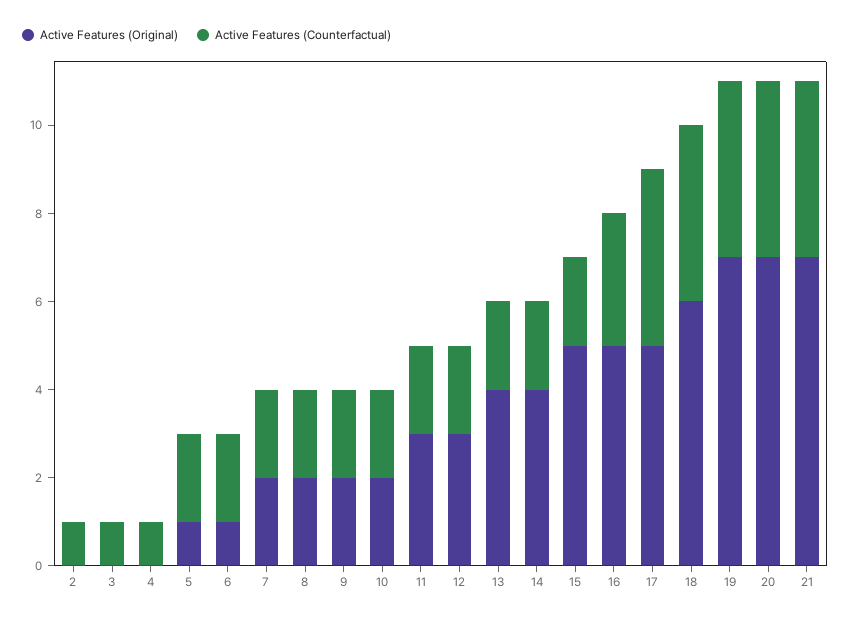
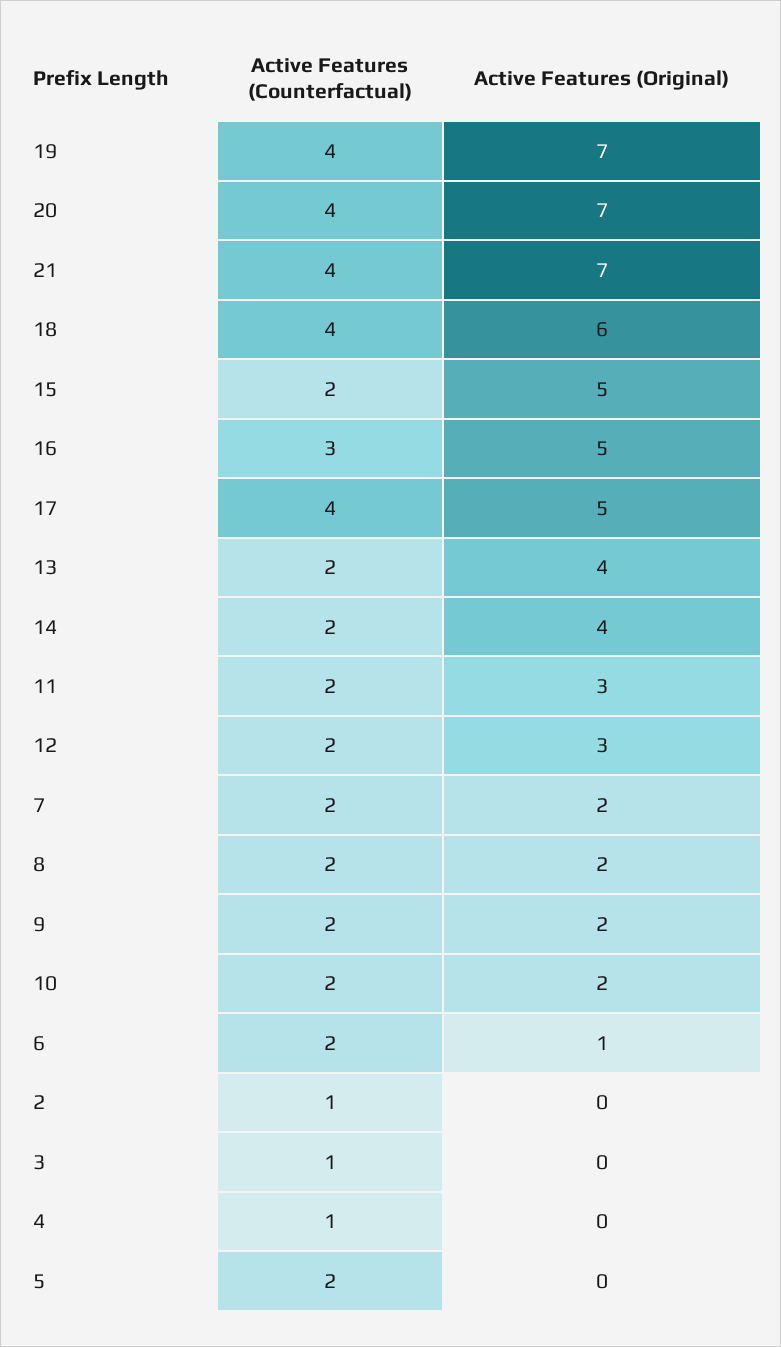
Active Features (Original), 5: 1 -> 0

